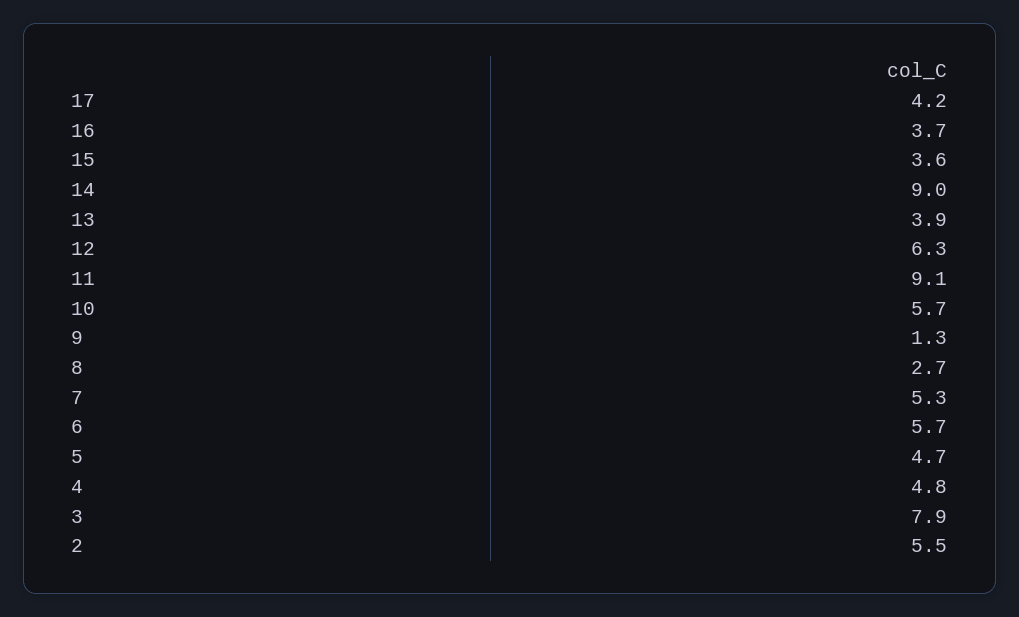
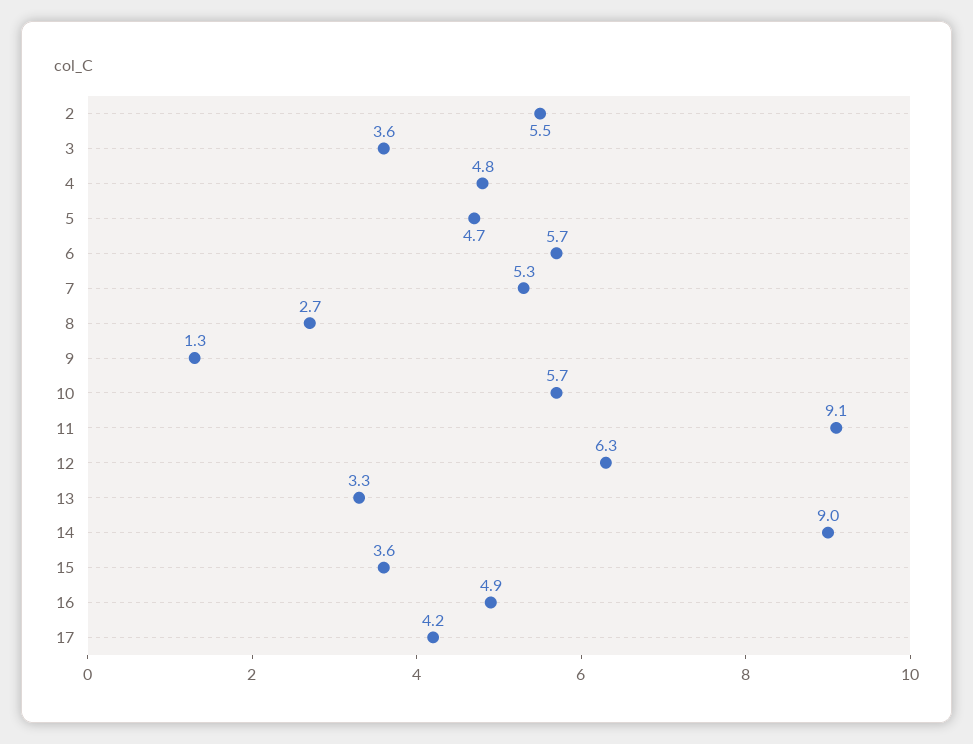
16: 3.7 -> 4.9
13: 3.9 -> 3.3
3: 7.9 -> 3.6

